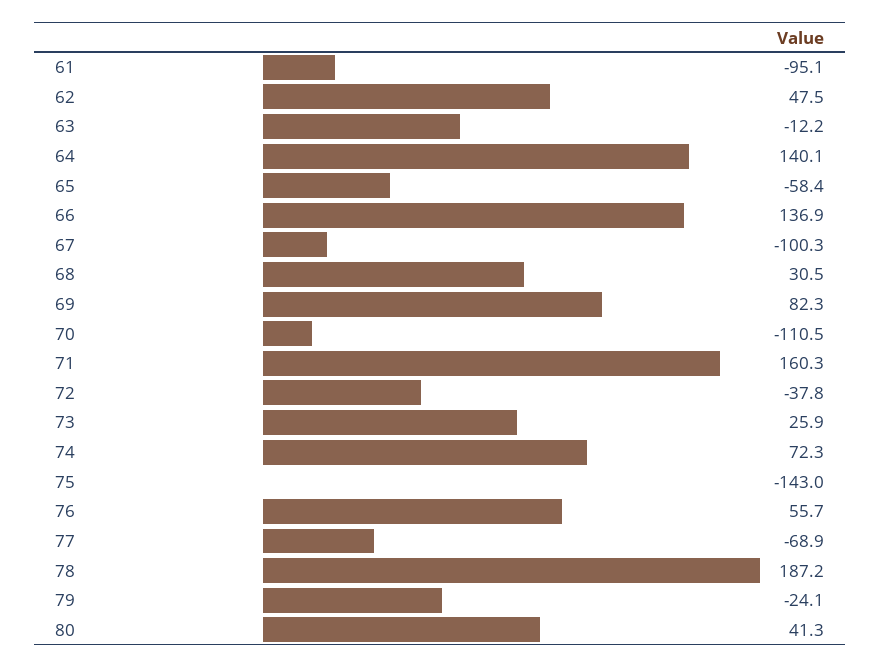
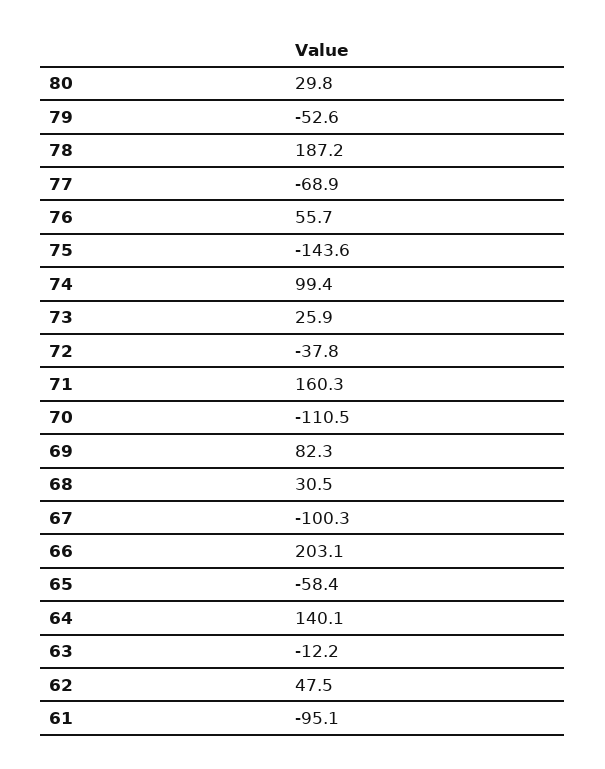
66: 136.9 -> 203.1
74: 72.3 -> 99.4
75: -143 -> -143.6
79: -24.1 -> -52.6
80: 41.3 -> 29.8

